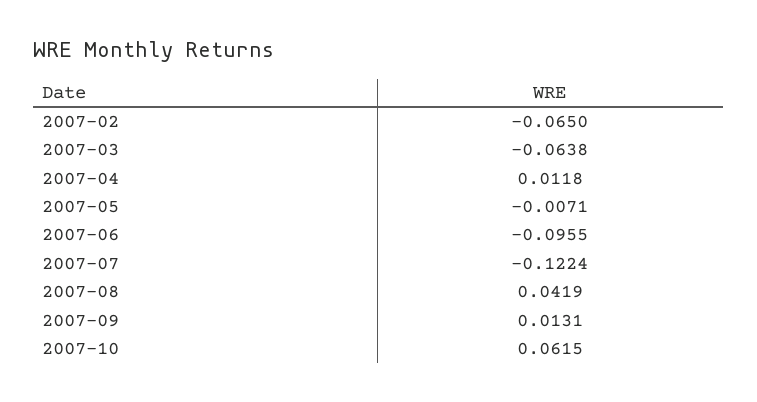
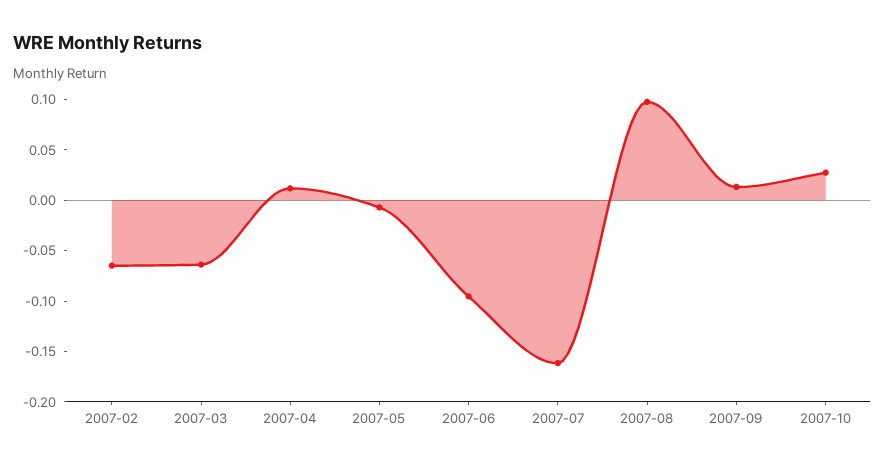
2007-07: -0.1224 -> -0.16
2007-08: 0.0419 -> 0.1
2007-10: 0.0615 -> 0.03

